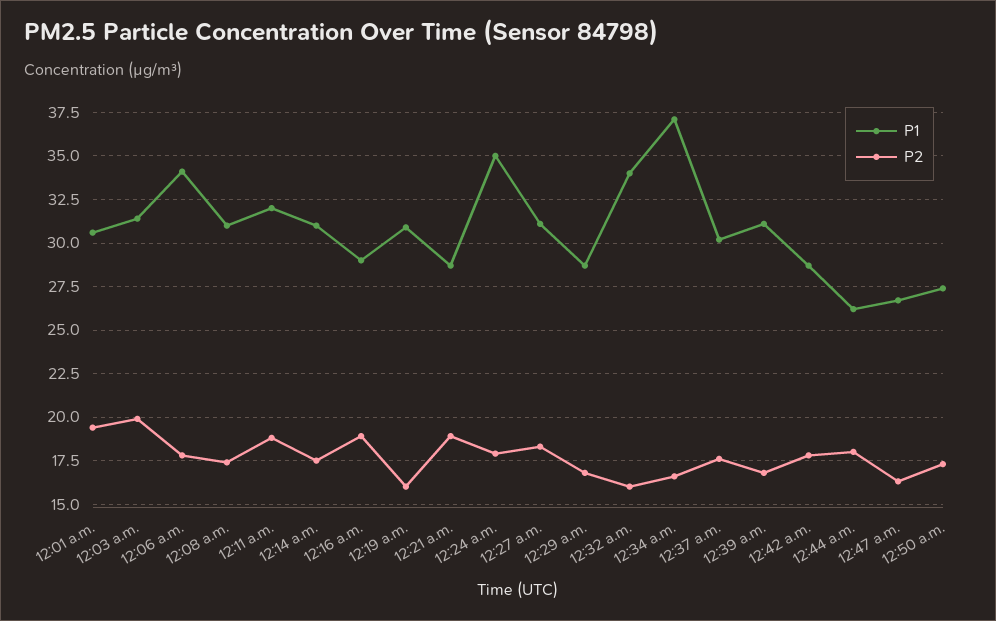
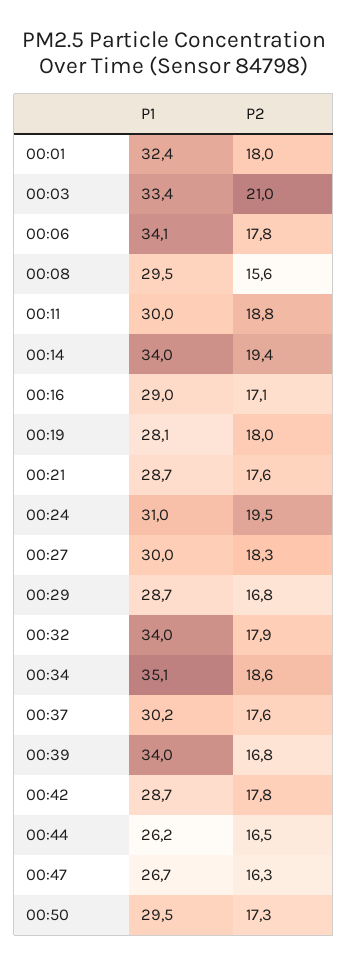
P1, 12:01 a.m.: 30.5 -> 32.4
P2, 12:01 a.m.: 19.5 -> 18
P1, 12:03 a.m.: 31.5 -> 33.4
P2, 12:03 a.m.: 20 -> 21
P1, 12:08 a.m.: 31 -> 29.5
P2, 12:08 a.m.: 17.5 -> 15.6
P1, 12:11 a.m.: 32 -> 30
P1, 12:14 a.m.: 31 -> 34
P2, 12:14 a.m.: 17.5 -> 19.4
P2, 12:16 a.m.: 19 -> 17.1
P1, 12:19 a.m.: 31 -> 28.1
P2, 12:19 a.m.: 16 -> 18
P2, 12:21 a.m.: 19 -> 17.6
P1, 12:24 a.m.: 35 -> 31
P2, 12:24 a.m.: 18 -> 19.5
P1, 12:27 a.m.: 31 -> 30
P2, 12:32 a.m.: 16 -> 17.9
P1, 12:34 a.m.: 37 -> 35.1
P2, 12:34 a.m.: 16.5 -> 18.6
P1, 12:39 a.m.: 31 -> 34
P2, 12:44 a.m.: 18 -> 16.5
P1, 12:50 a.m.: 27.5 -> 29.5

